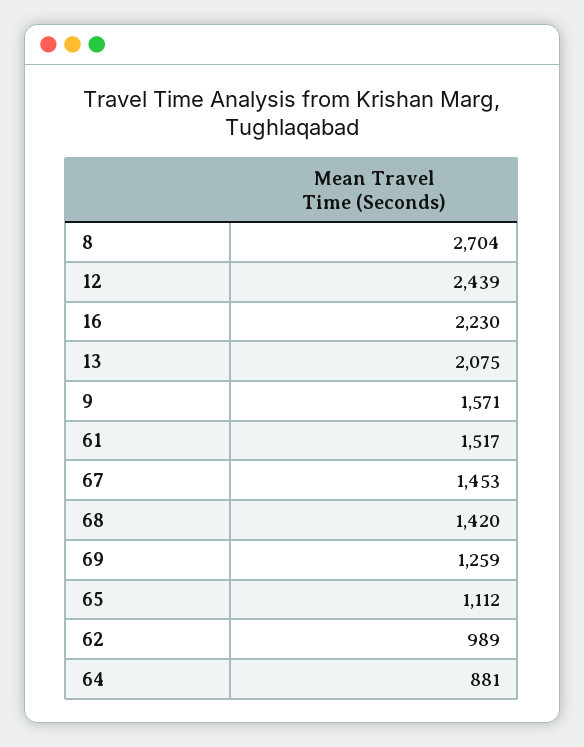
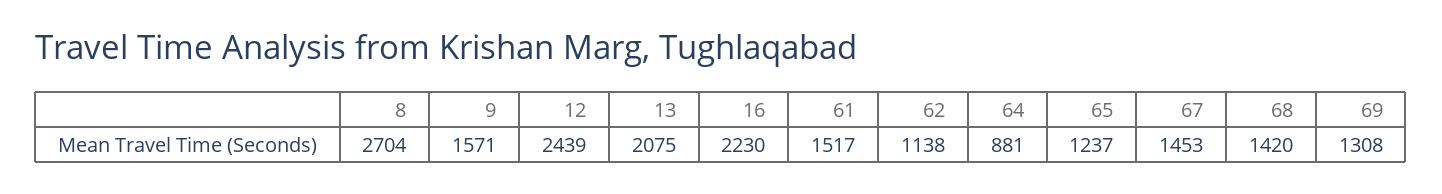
69: 1259 -> 1308
65: 1112 -> 1237
62: 989 -> 1138

